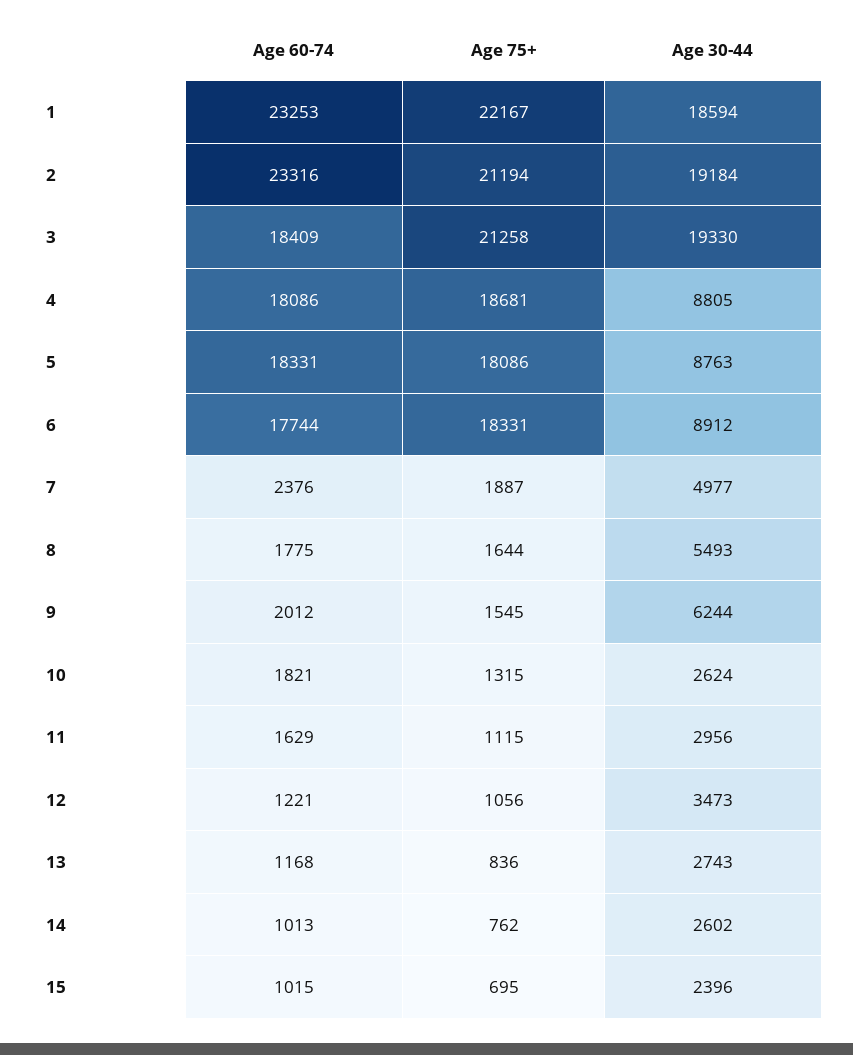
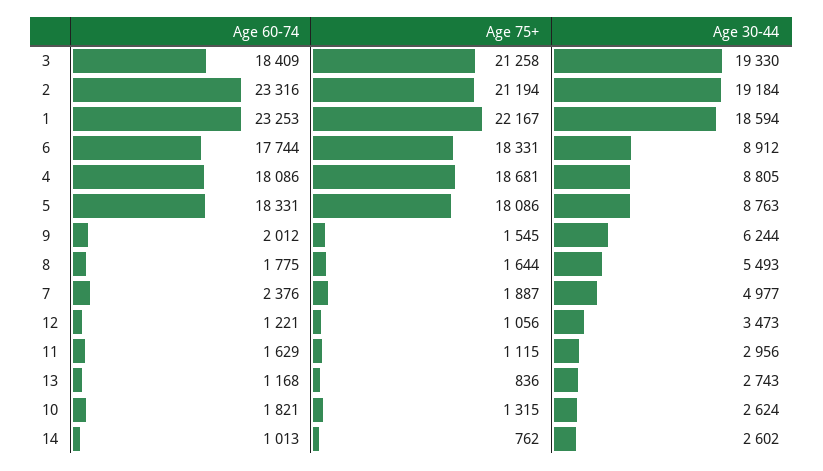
Age 60-74, 15: 1015 -> none
Age 75+, 15: 695 -> none
Age 30-44, 15: 2396 -> none

